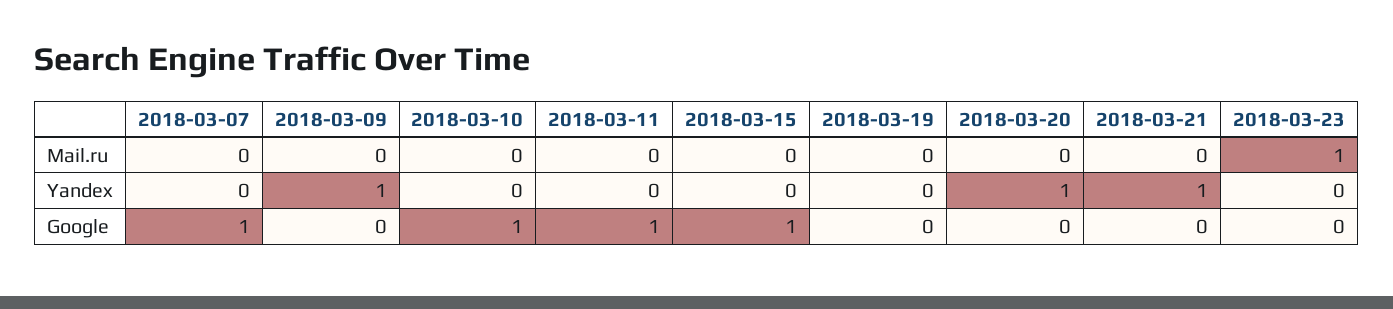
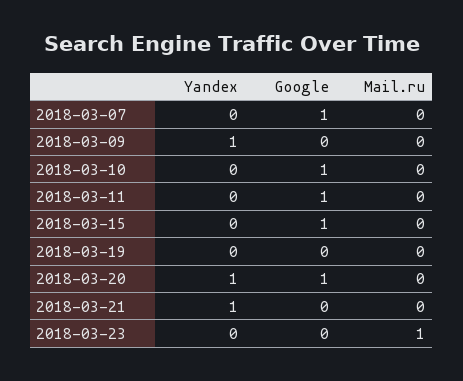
2018-03-20, Google: 0 -> 1

